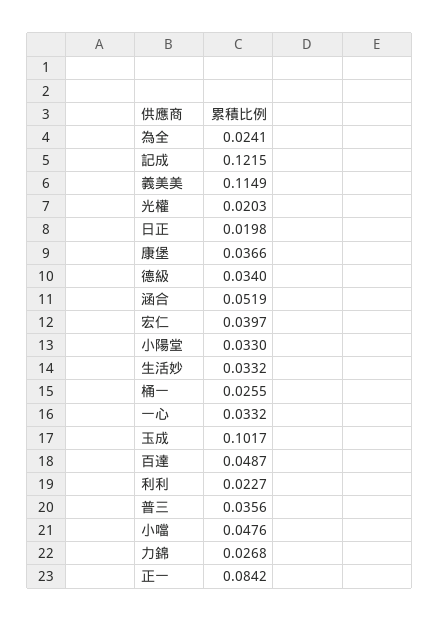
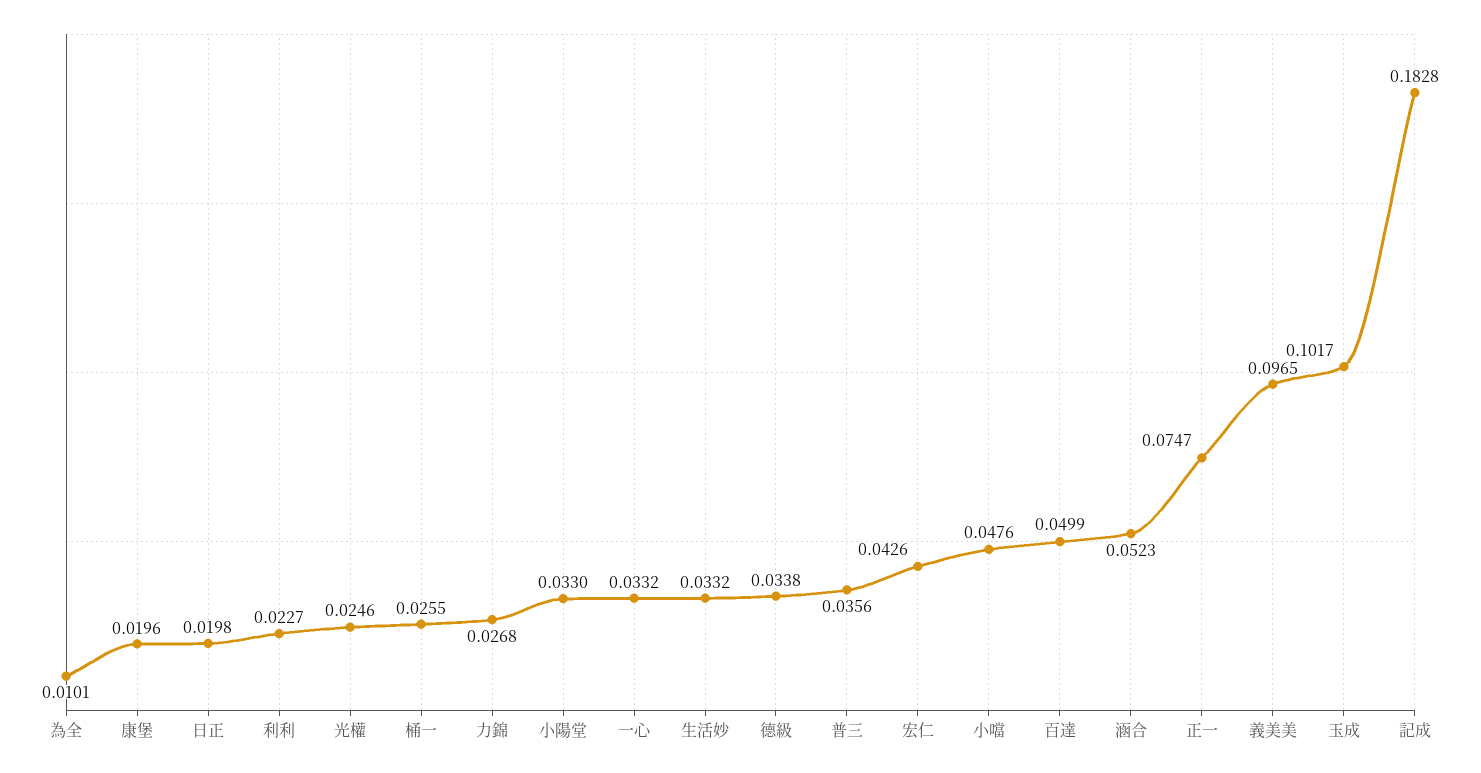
為全: 0.0241 -> 0.0101
記成: 0.1215 -> 0.1828
義美美: 0.1149 -> 0.0965
光權: 0.0203 -> 0.0246
康堡: 0.0366 -> 0.0196
德級: 0.034 -> 0.0338
涵合: 0.0519 -> 0.0523
宏仁: 0.0397 -> 0.0426
百達: 0.0487 -> 0.0499
正一: 0.0842 -> 0.0747

